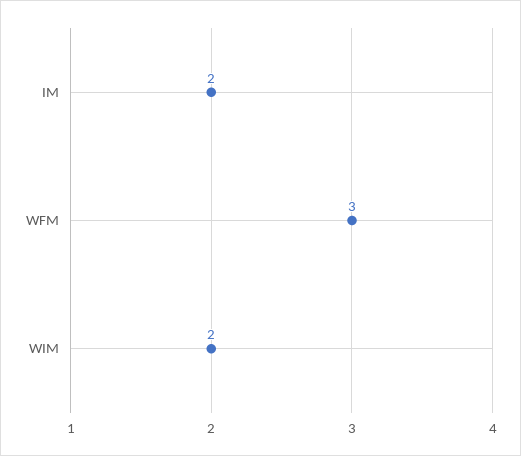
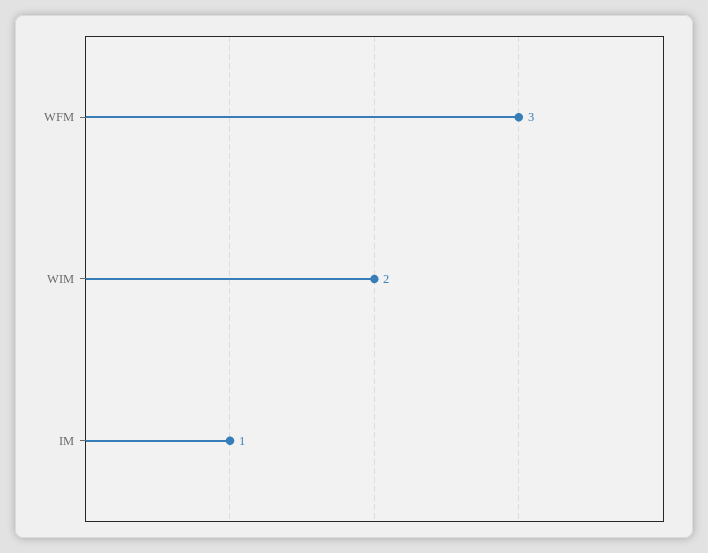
IM: 2 -> 1

